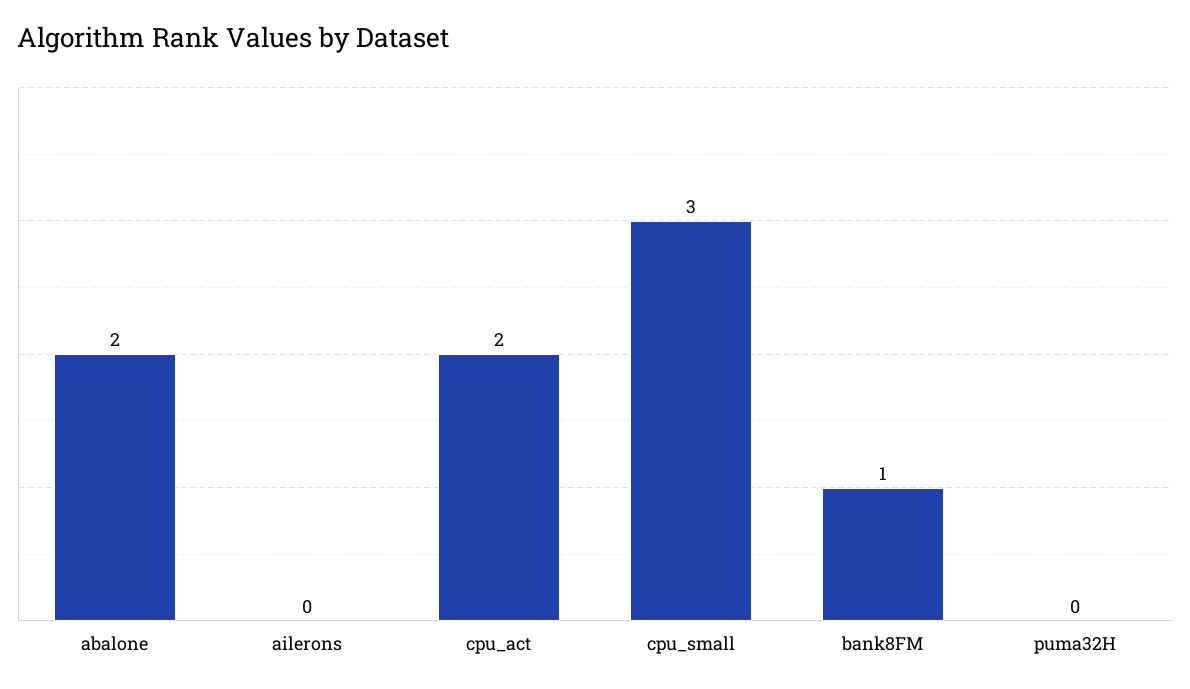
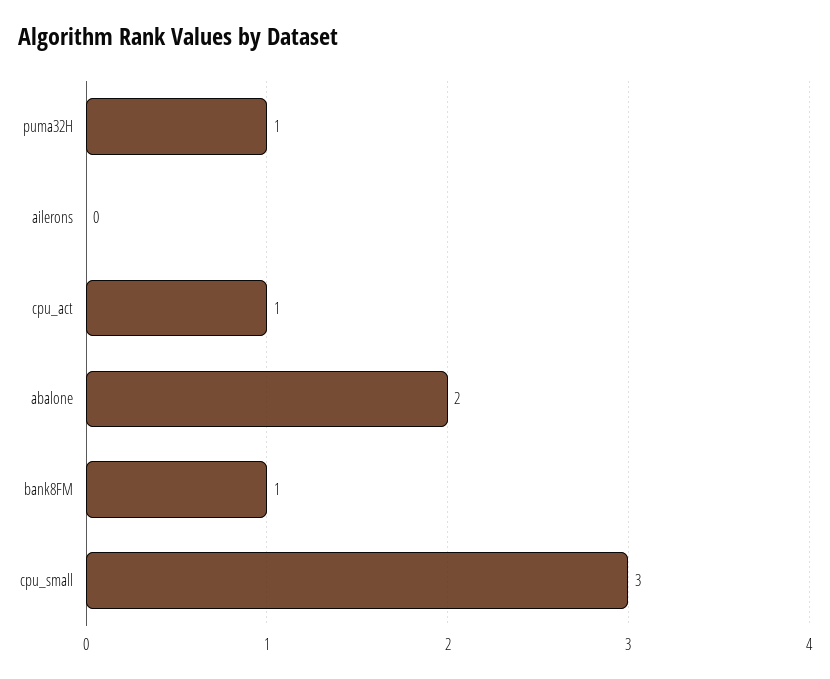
cpu_act: 2 -> 1
puma32H: 0 -> 1

